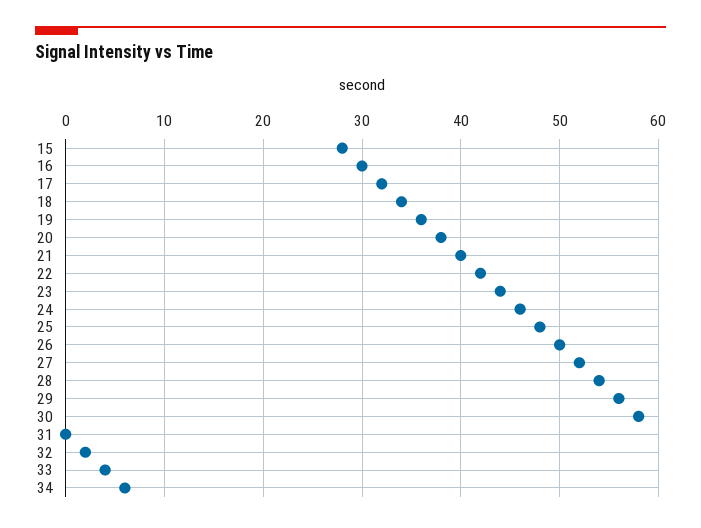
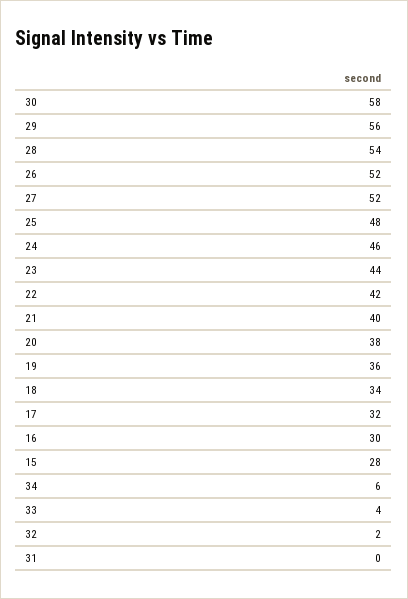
26: 50 -> 52

